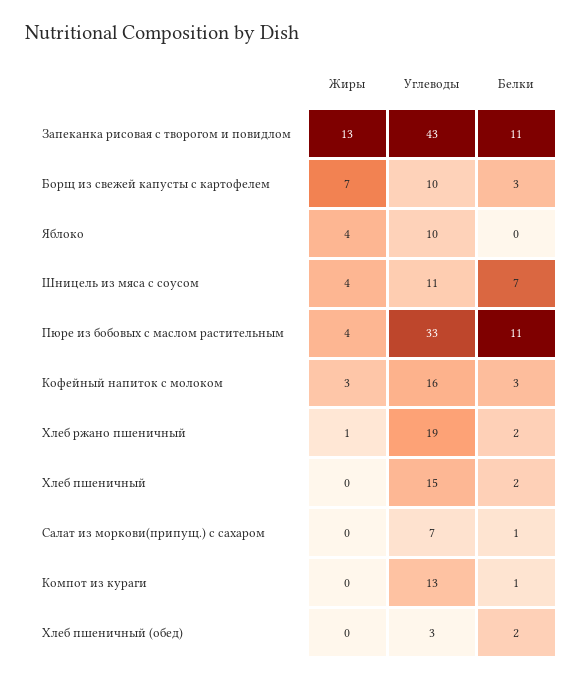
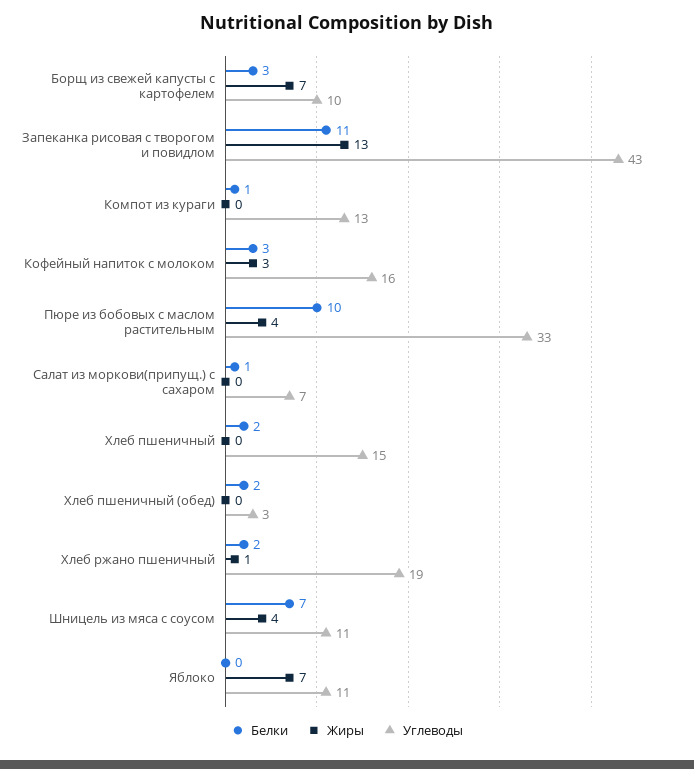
Жиры, Яблоко: 4 -> 7
Углеводы, Яблоко: 10 -> 11
Белки, Пюре из бобовых с маслом растительным: 11 -> 10

